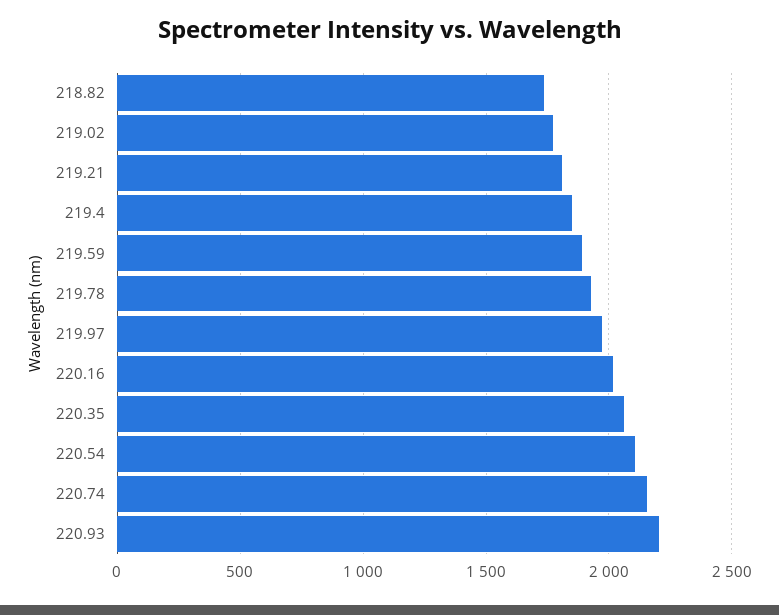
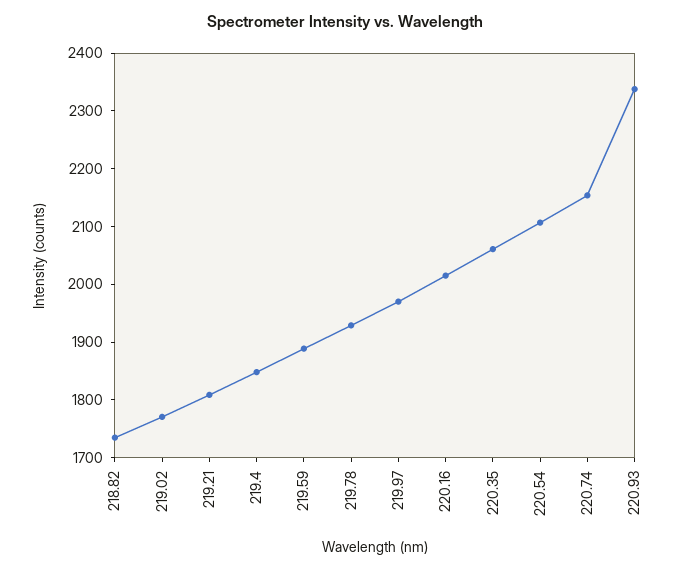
220.93: 2200 -> 2340

